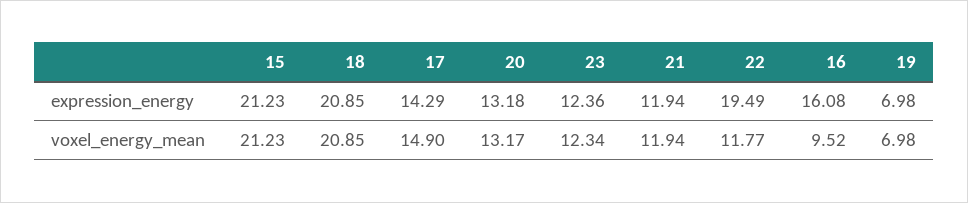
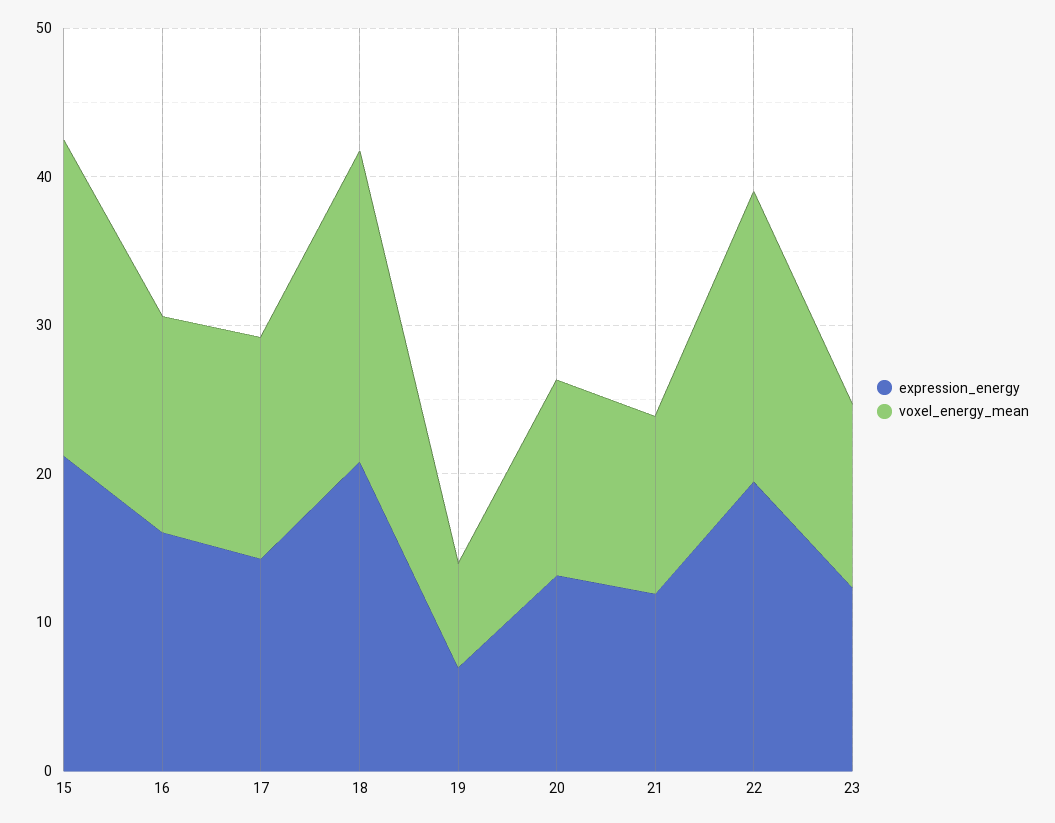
voxel_energy_mean, 22: 11.77 -> 20
voxel_energy_mean, 16: 9.52 -> 14

